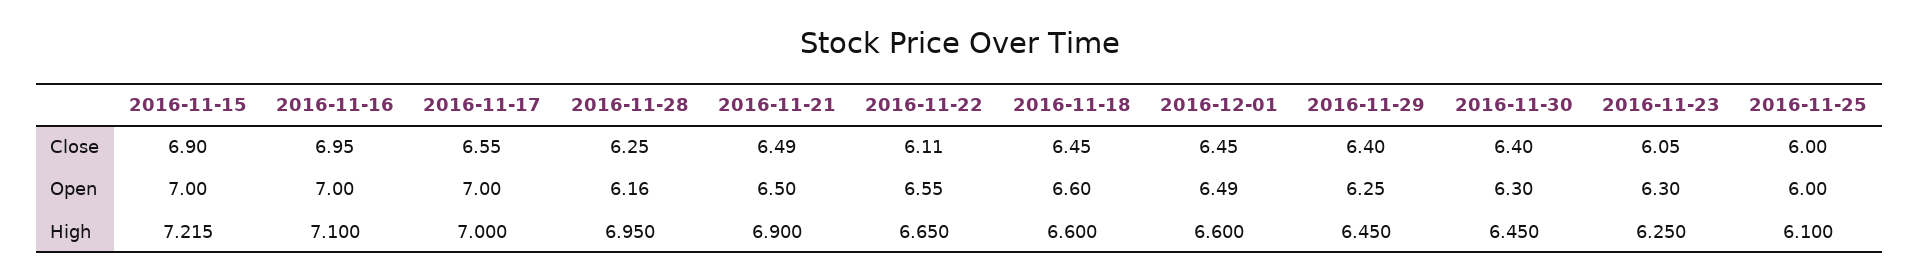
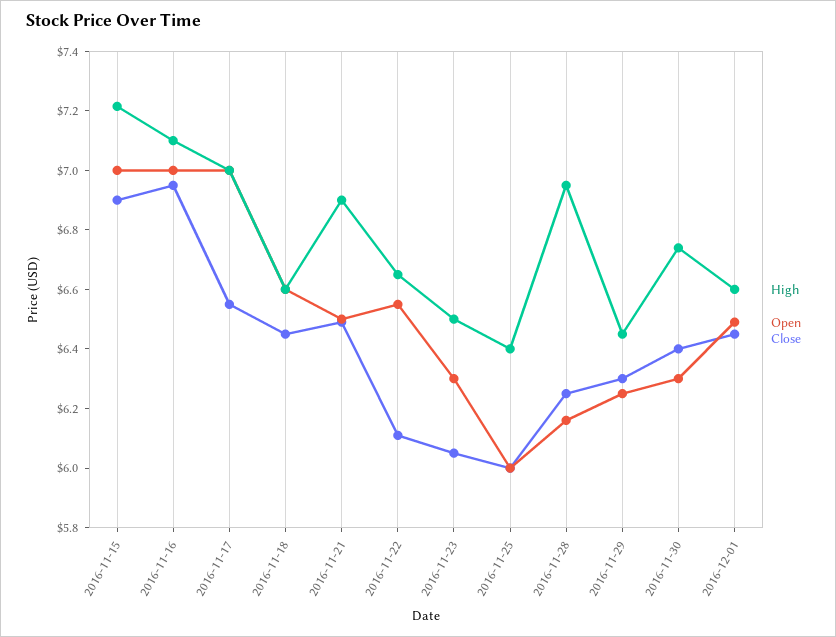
Close, 2016-11-29: 6.4 -> 6.3
High, 2016-11-30: 6.45 -> 6.75
High, 2016-11-23: 6.25 -> 6.5
High, 2016-11-25: 6.1 -> 6.4

